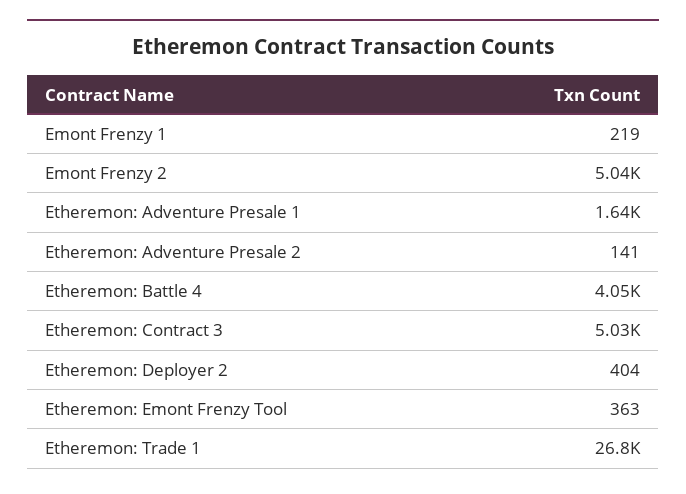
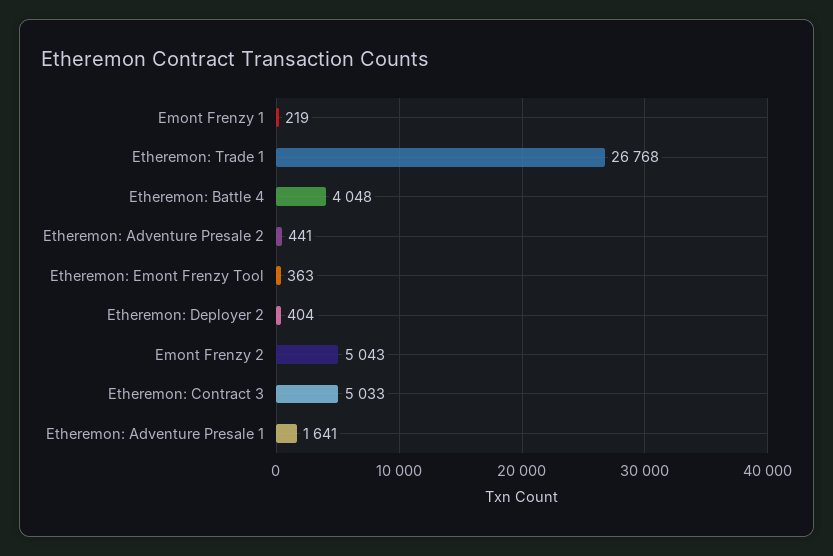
Etheremon: Adventure Presale 2: 141 -> 441

